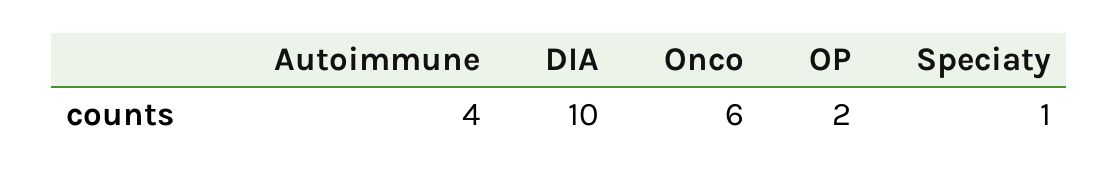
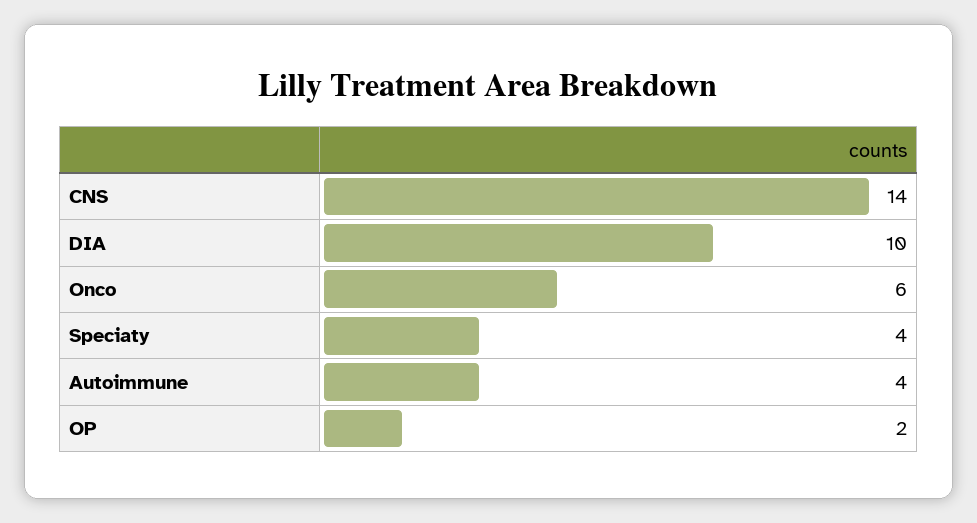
Speciaty: 1 -> 4
CNS: none -> 14

